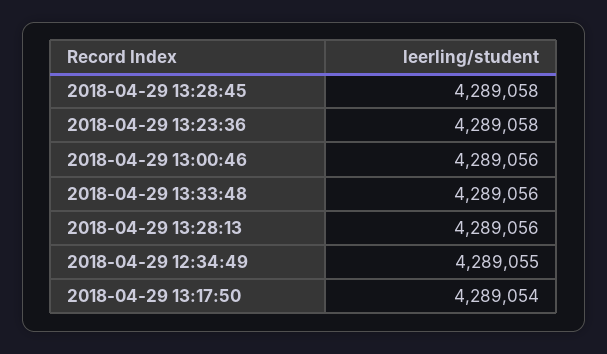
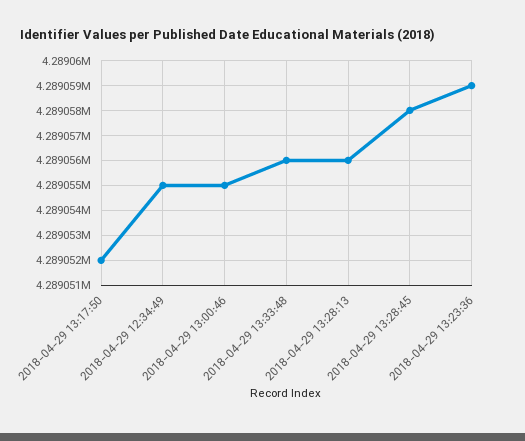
2018-04-29 13:23:36: 4289058 -> 4289059
2018-04-29 13:00:46: 4289056 -> 4289055
2018-04-29 13:17:50: 4289054 -> 4289052

